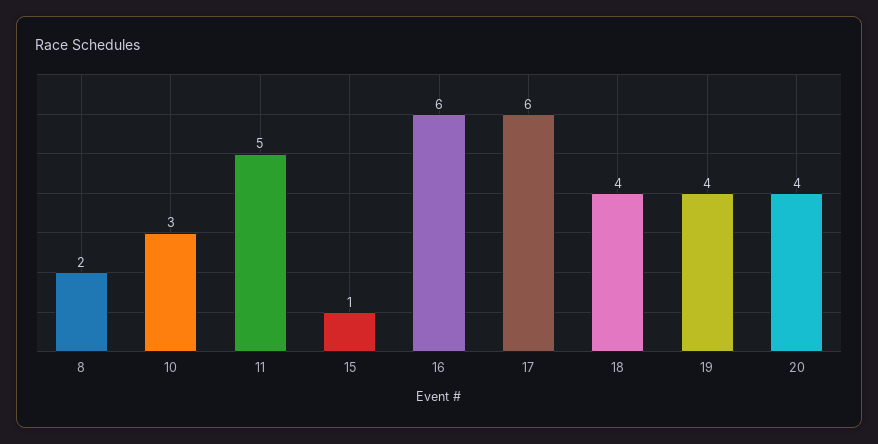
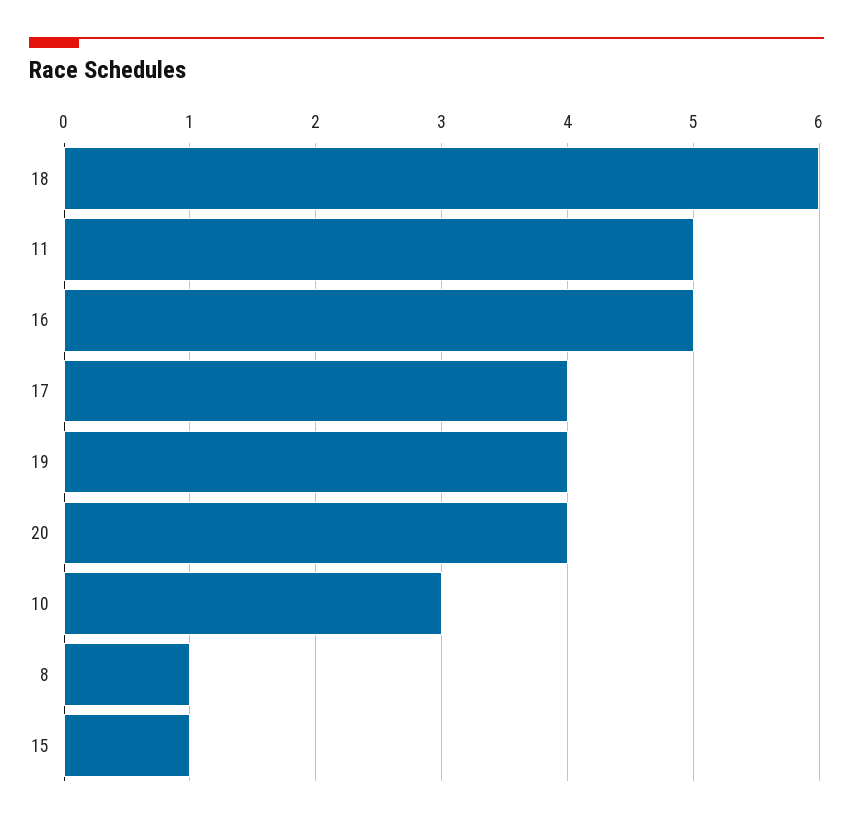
8: 2 -> 1
16: 6 -> 5
17: 6 -> 4
18: 4 -> 6

